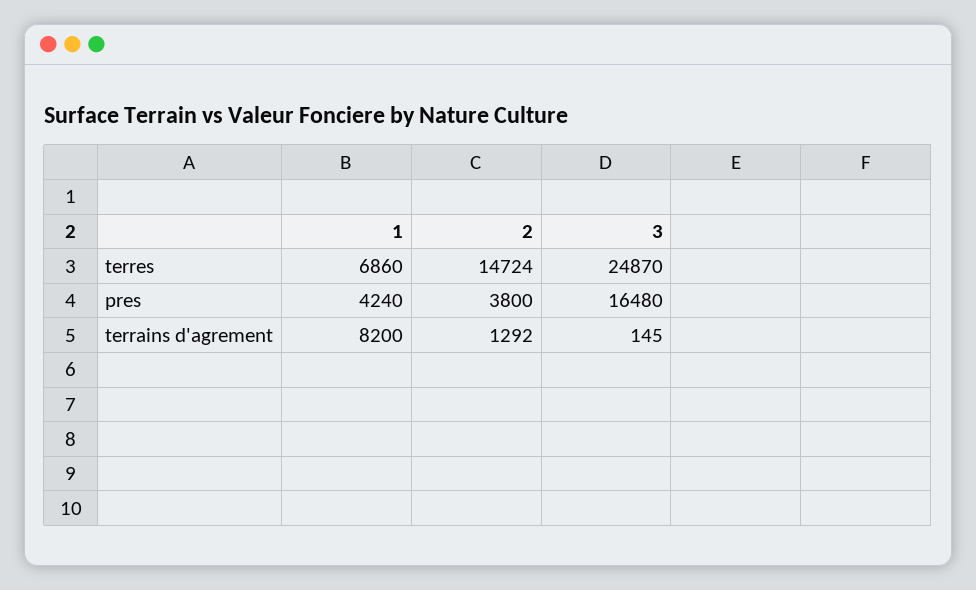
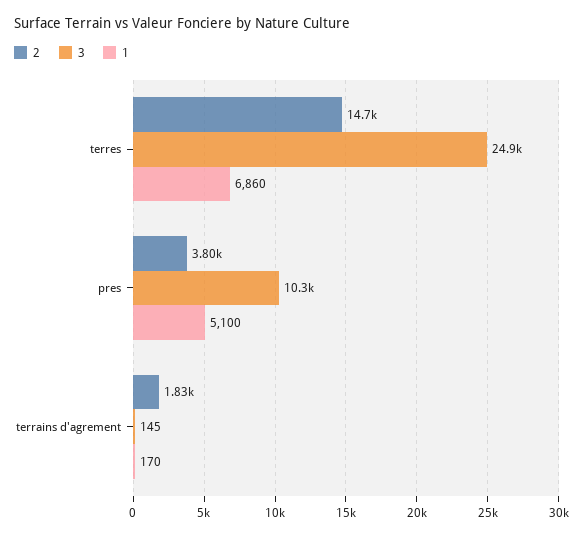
1, pres: 4240 -> 5100
3, pres: 16480 -> 10300
1, terrains d'agrement: 8200 -> 170
2, terrains d'agrement: 1292 -> 1830

